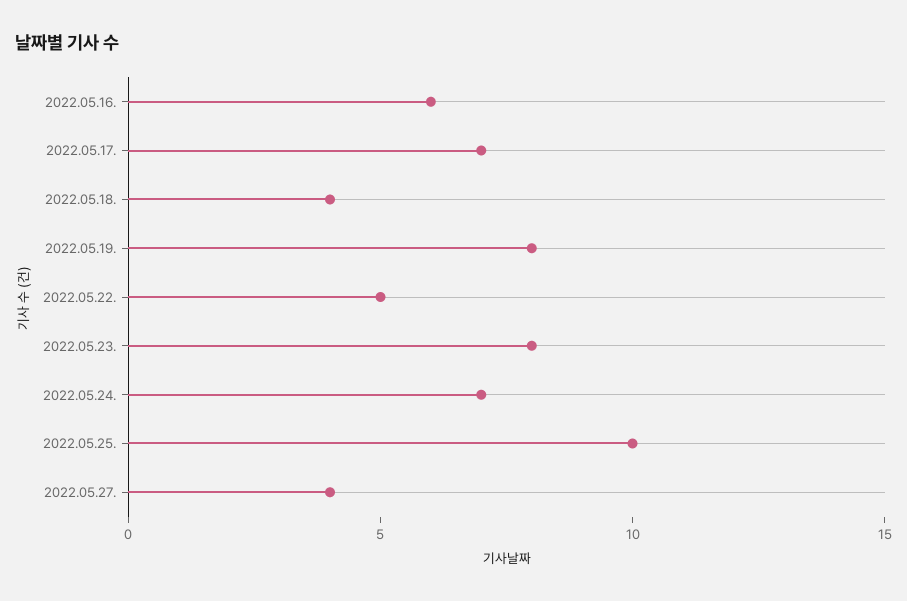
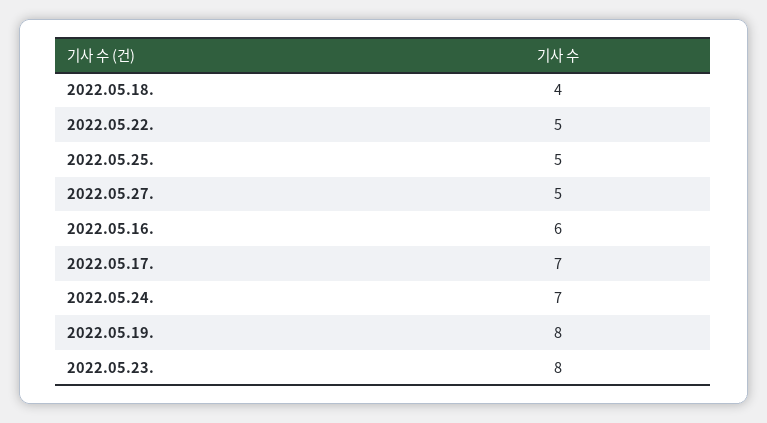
2022.05.25.: 10 -> 5
2022.05.27.: 4 -> 5

